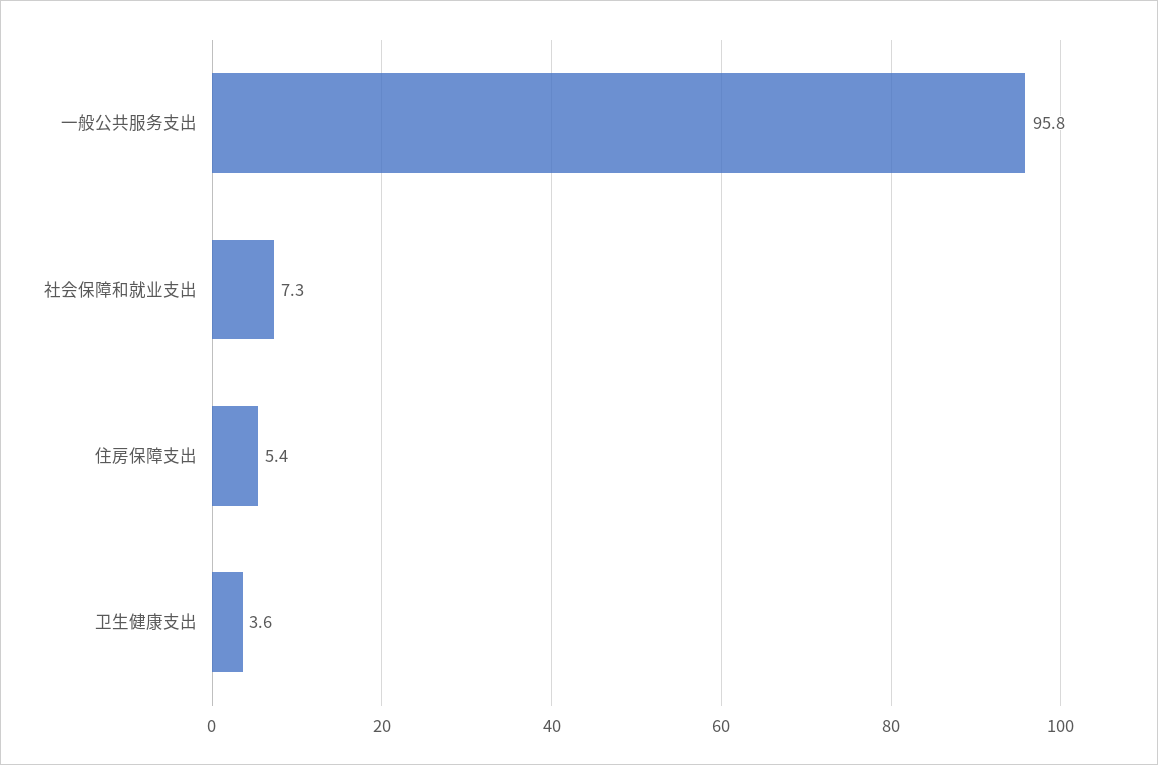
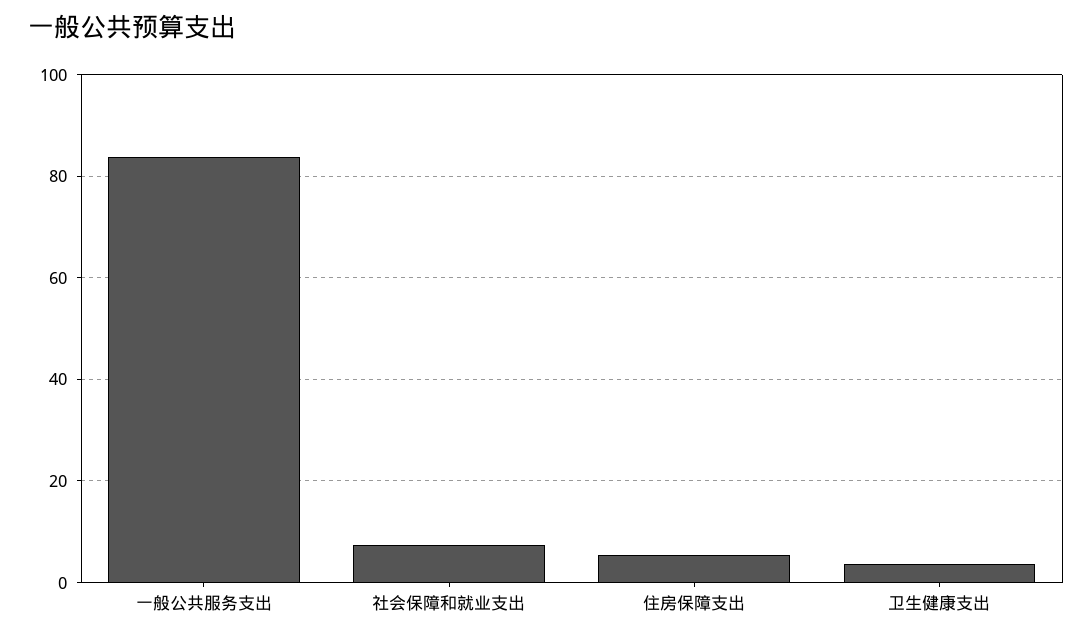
一般公共服务支出: 95.8 -> 84

